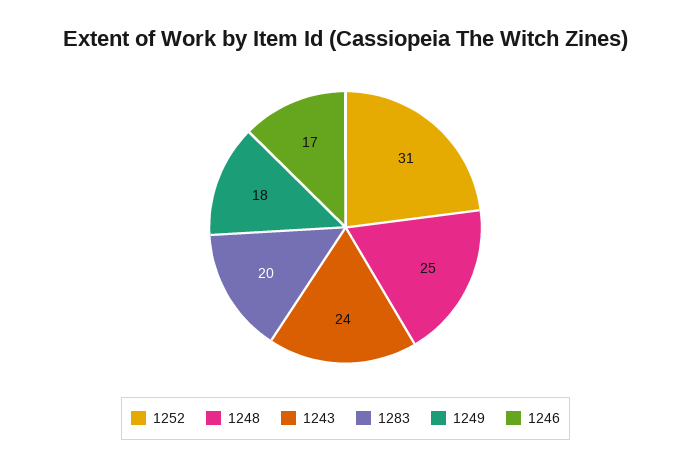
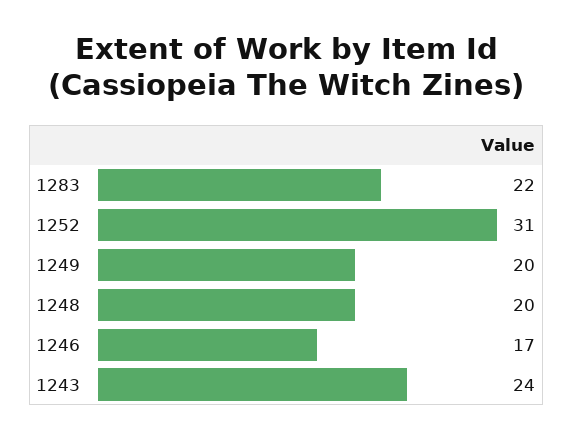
1248: 25 -> 20
1283: 20 -> 22
1249: 18 -> 20

